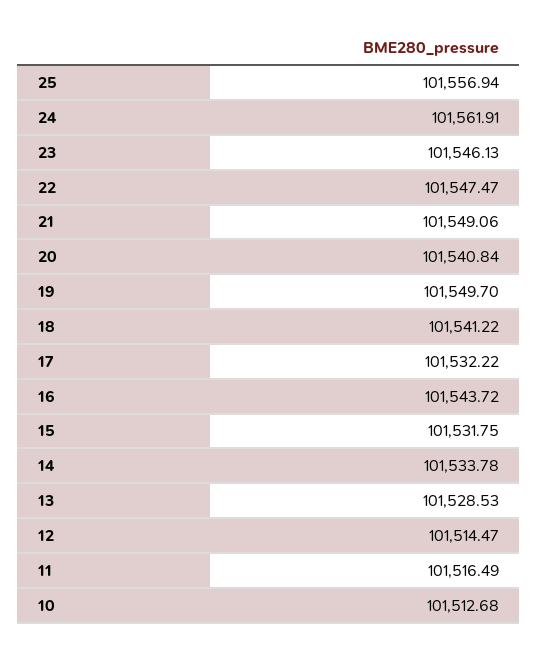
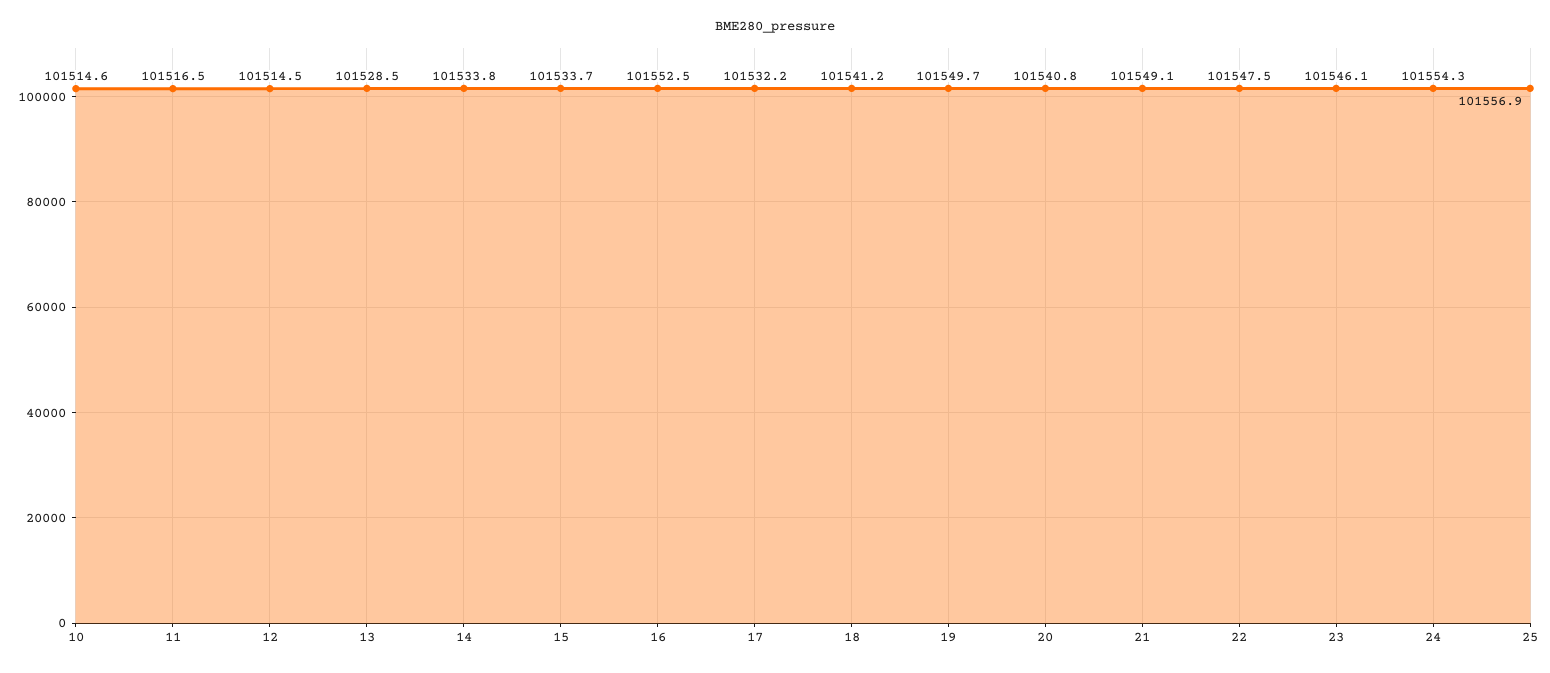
24: 101561.91 -> 101554.3
16: 101543.72 -> 101552.5
15: 101531.75 -> 101533.7
10: 101512.68 -> 101514.6

